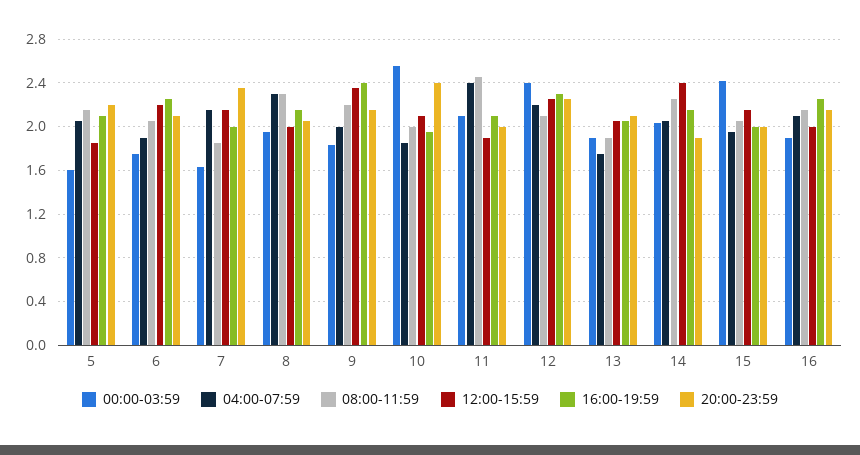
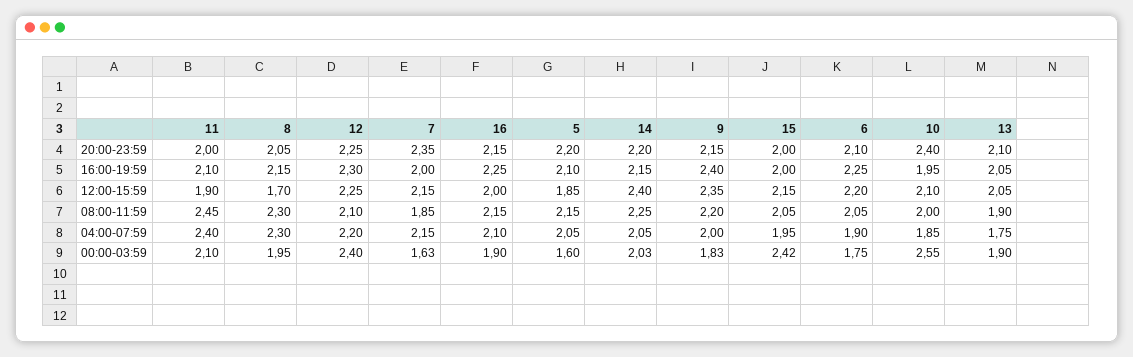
12:00-15:59, 8: 2 -> 1.7
20:00-23:59, 14: 1.9 -> 2.2

